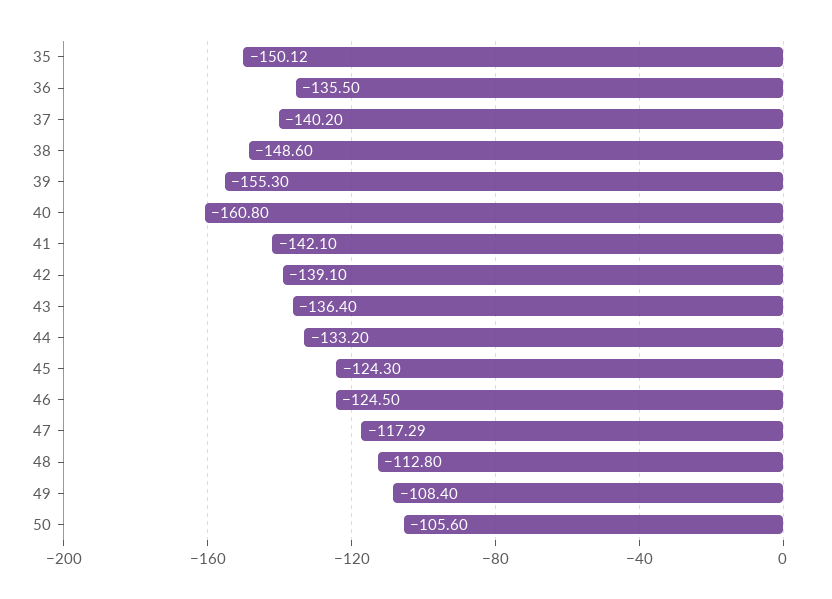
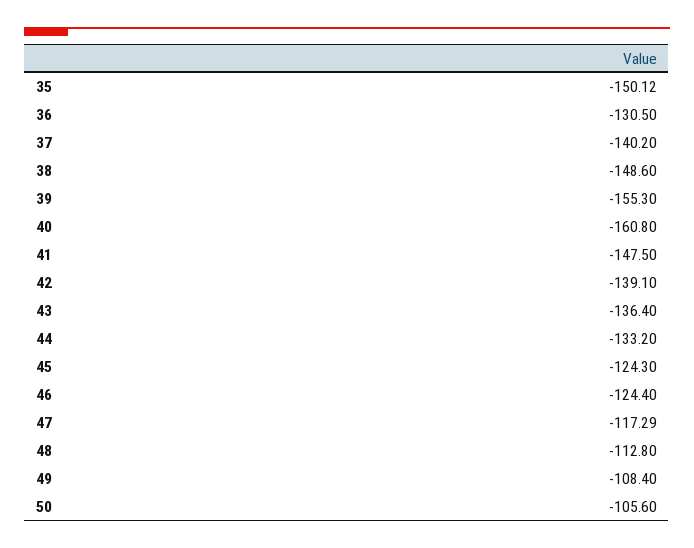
36: -135.5 -> -130.5
41: -142.1 -> -147.5
46: -124.5 -> -124.4

